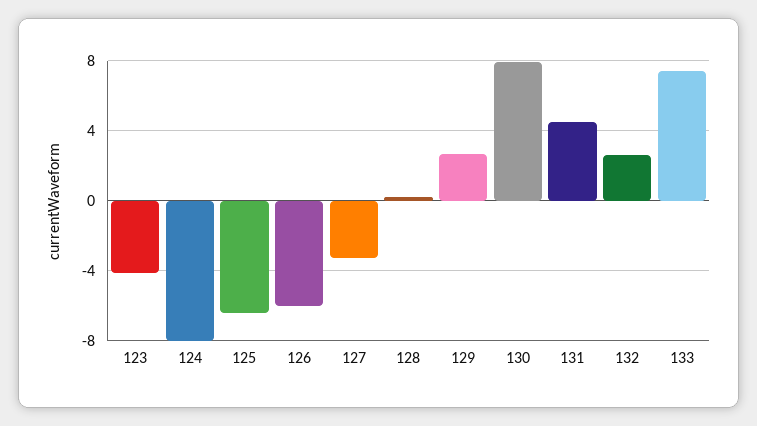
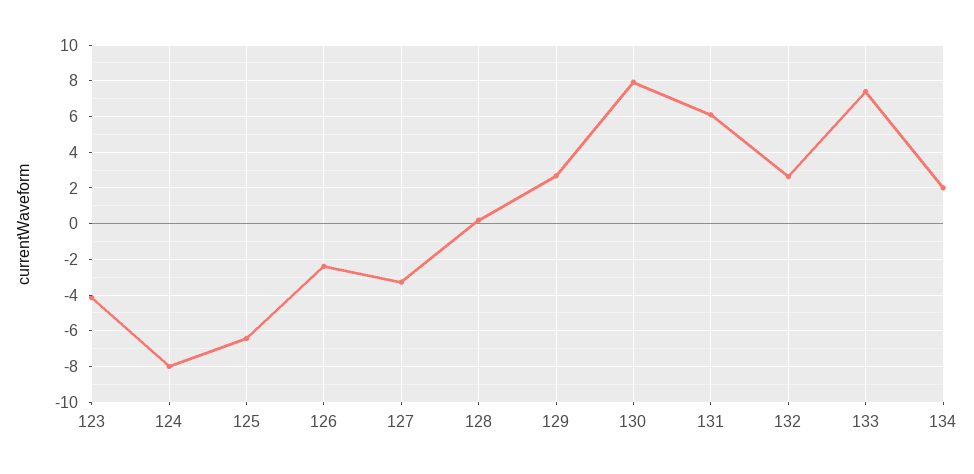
126: -6 -> -2.5
131: 4.5 -> 6
134: none -> 2

